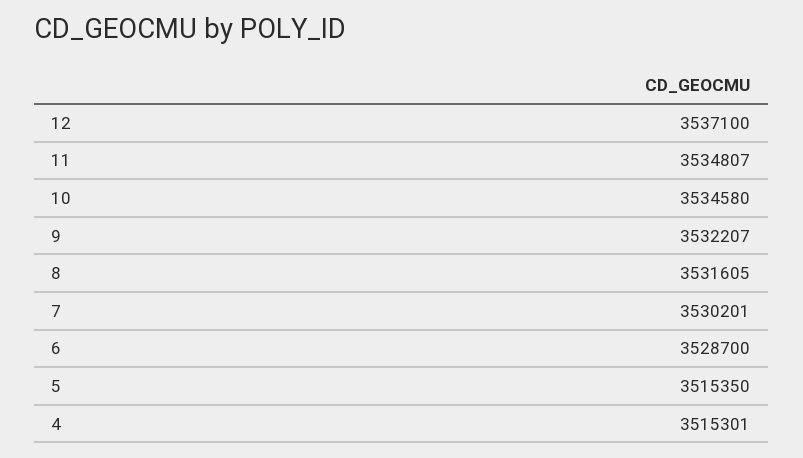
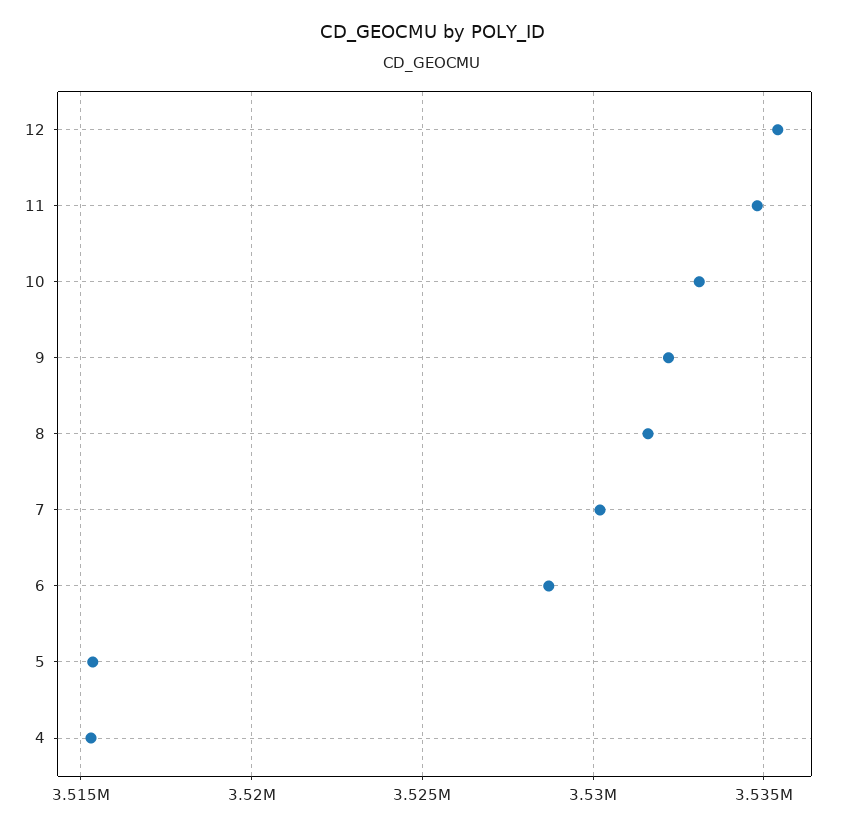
12: 3537100 -> 3535500
10: 3534580 -> 3533000

